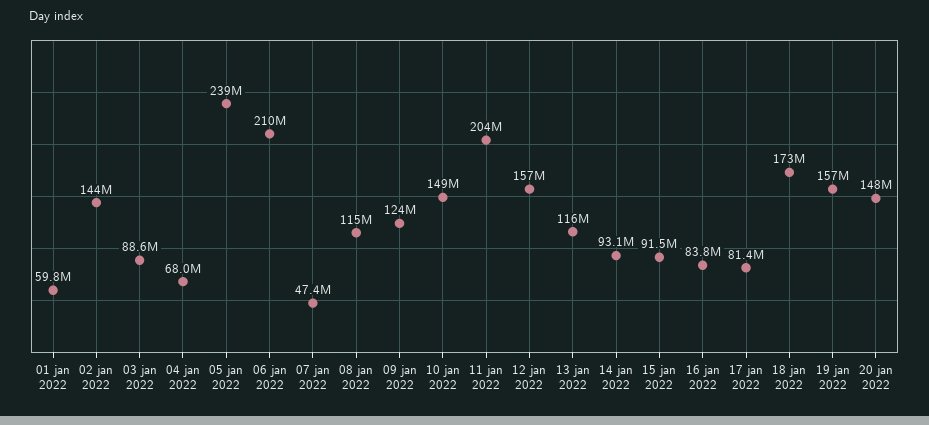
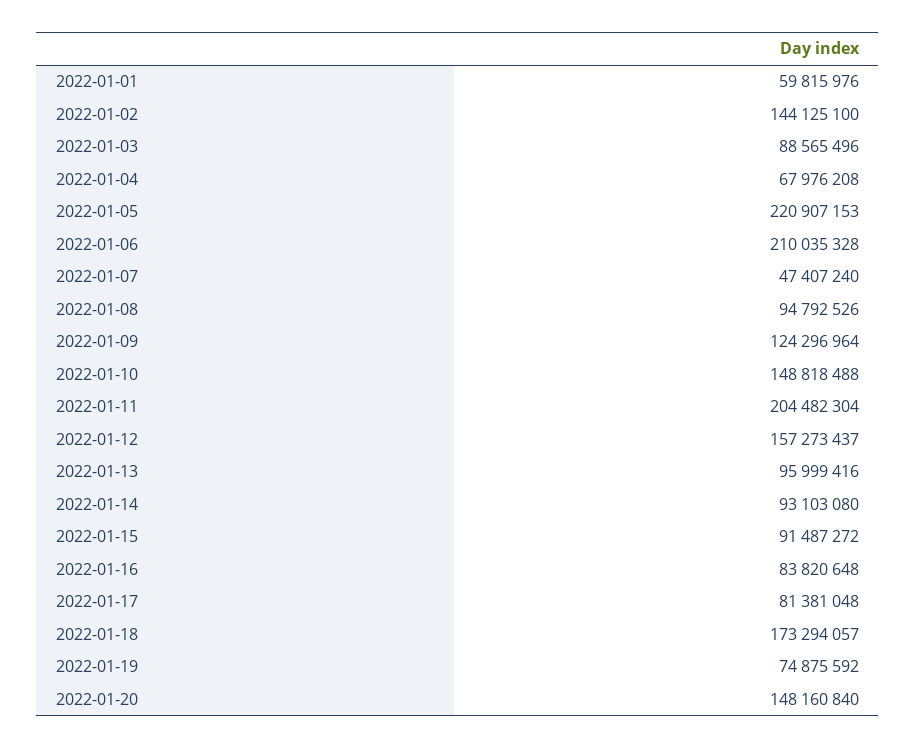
05 jan 2022: 239000000 -> 220907153
08 jan 2022: 115000000 -> 94792526
13 jan 2022: 116000000 -> 95999416
19 jan 2022: 157000000 -> 74875592

